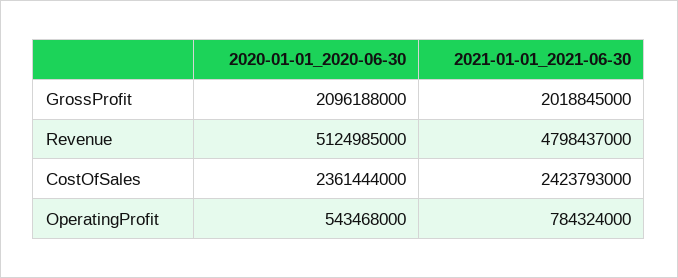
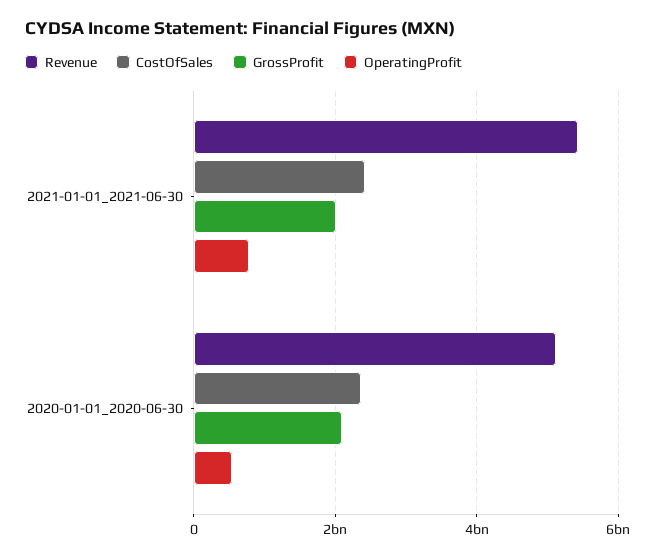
Revenue, 2021-01-01_2021-06-30: 4798437000 -> 5400000000

